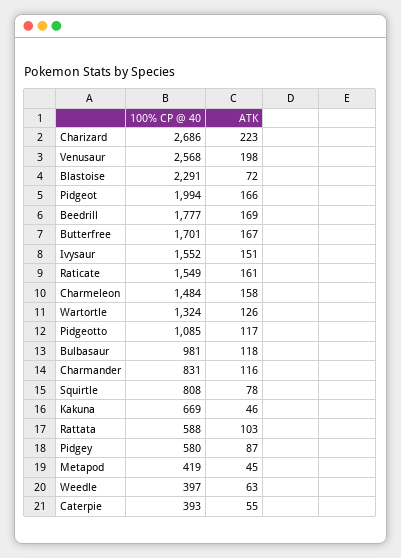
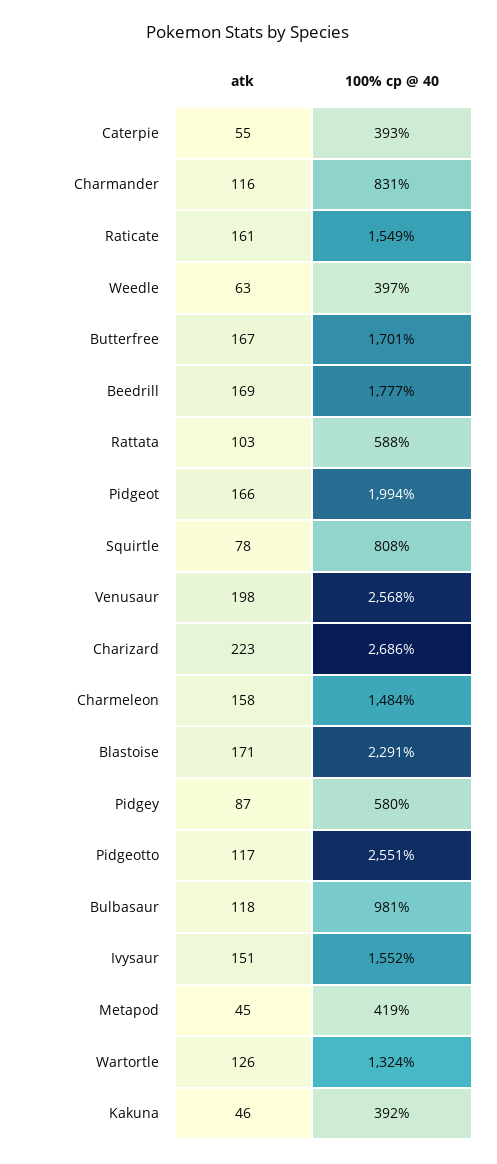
ATK, Blastoise: 72 -> 171
100% CP @ 40, Pidgeotto: 1085 -> 2551
100% CP @ 40, Kakuna: 669 -> 392

